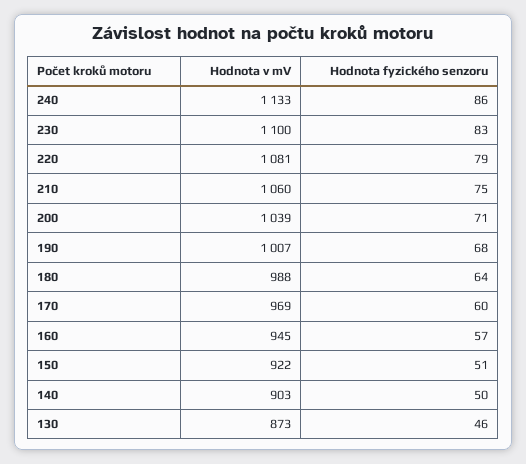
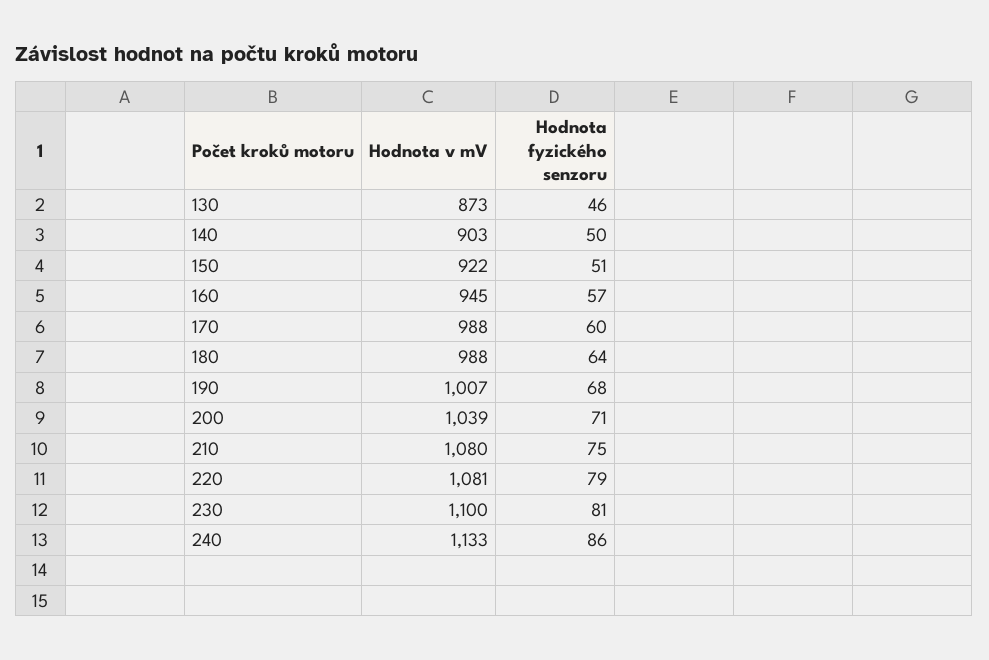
Hodnota fyzického senzoru, 230: 83 -> 81
Hodnota v mV, 210: 1060 -> 1080
Hodnota v mV, 170: 969 -> 988

